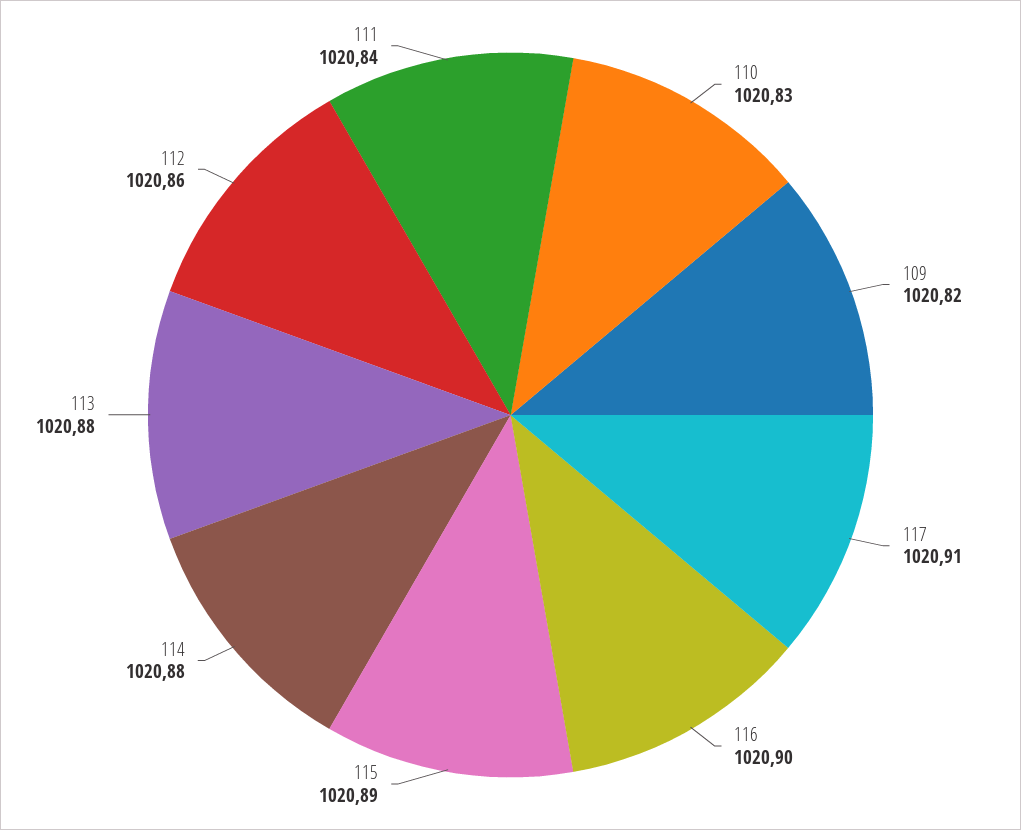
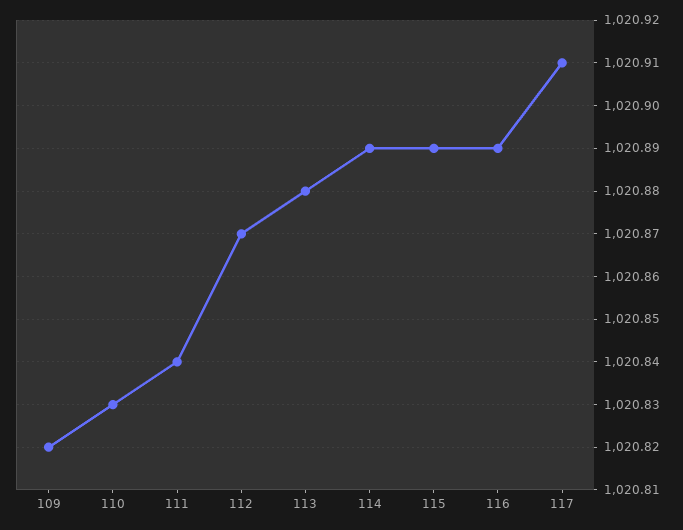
116: 1020.9 -> 1020.89
114: 1020.88 -> 1020.89
112: 1020.86 -> 1020.87

